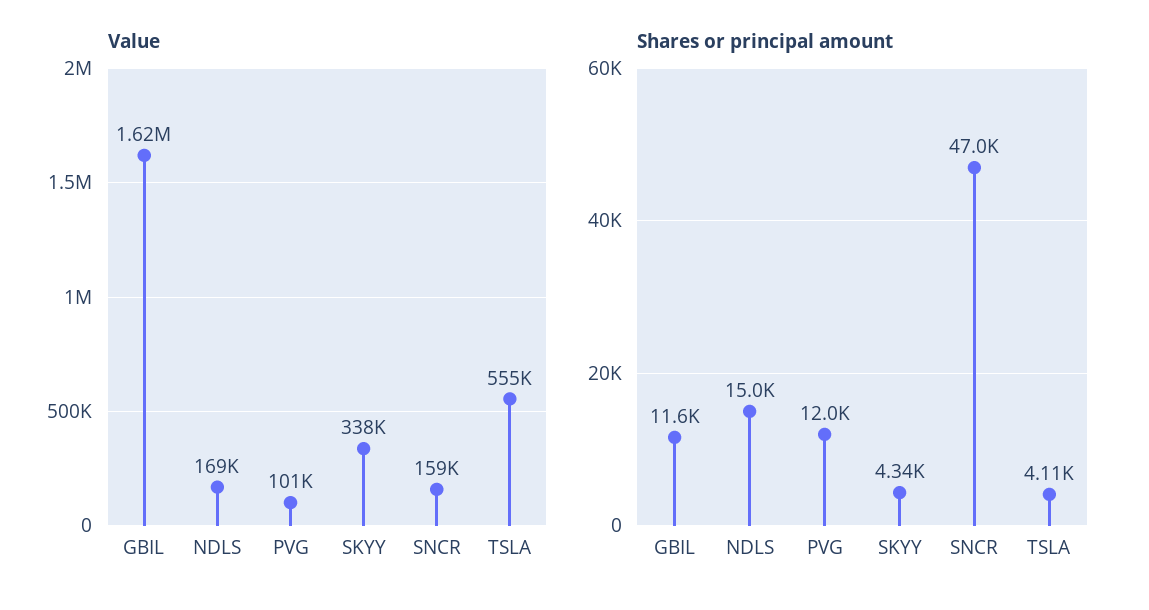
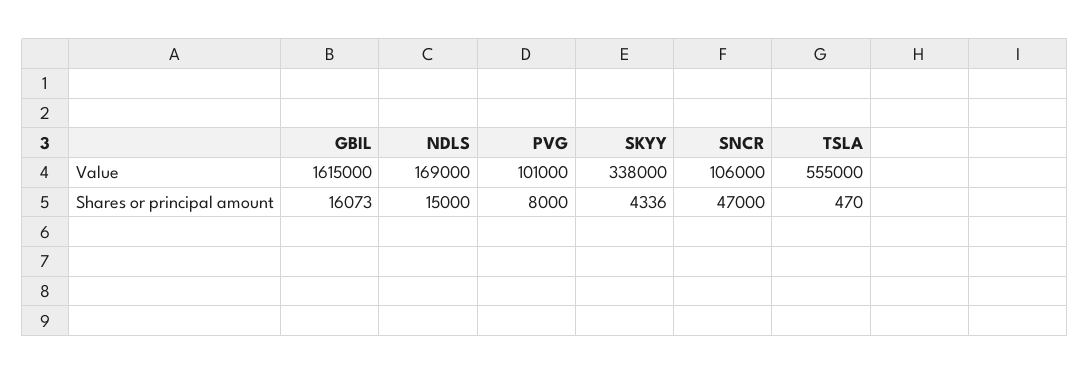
Value, SNCR: 159000 -> 106000
Shares or principal amount, GBIL: 11600 -> 16073
Shares or principal amount, PVG: 12000 -> 8000
Shares or principal amount, TSLA: 4110 -> 470

